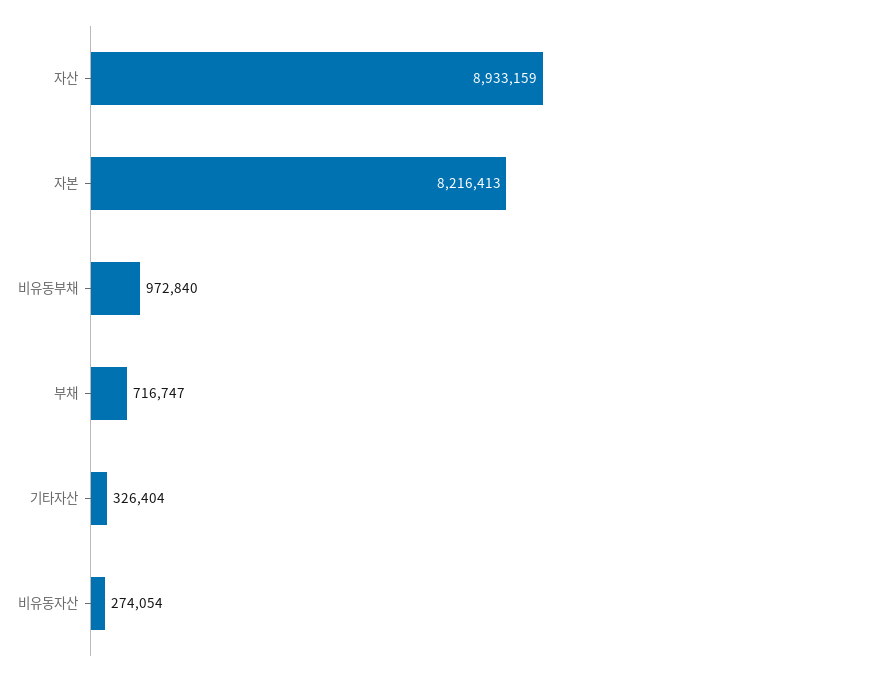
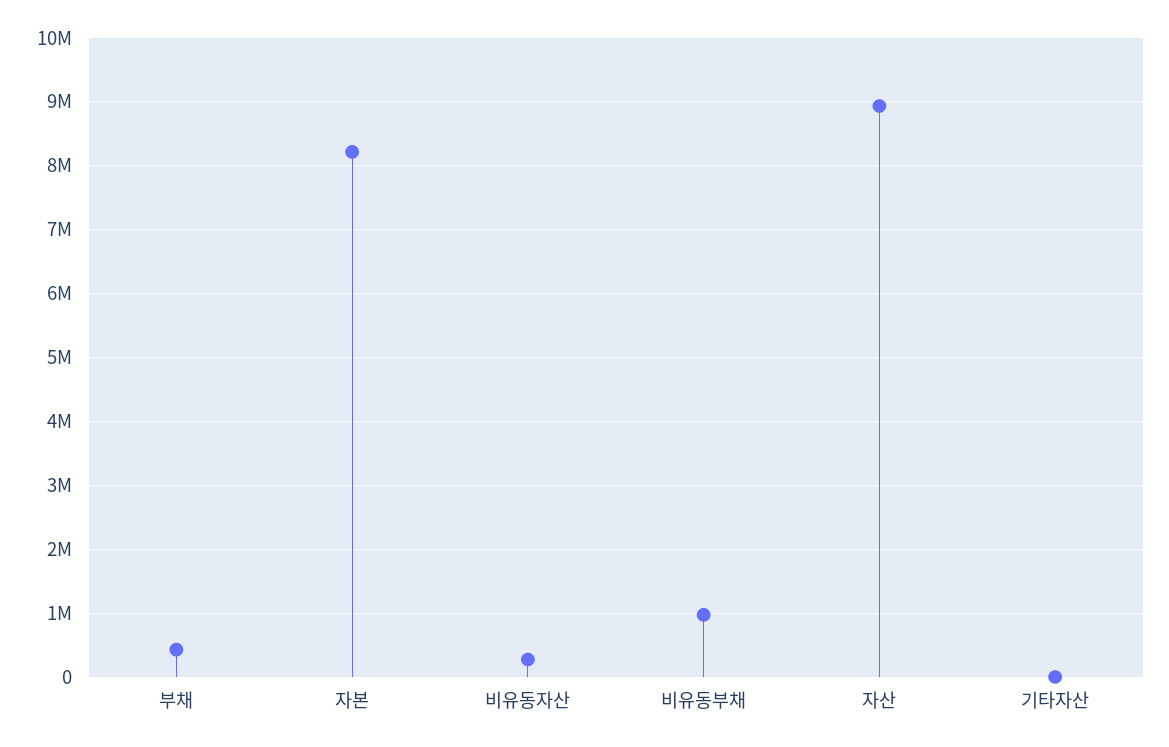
부채: 716747 -> 400000
기타자산: 326404 -> 0

